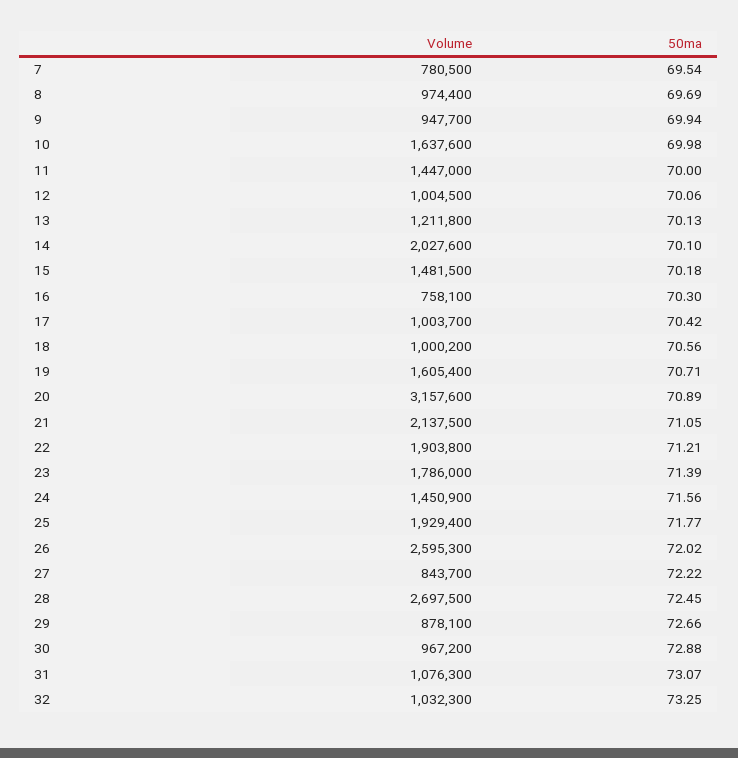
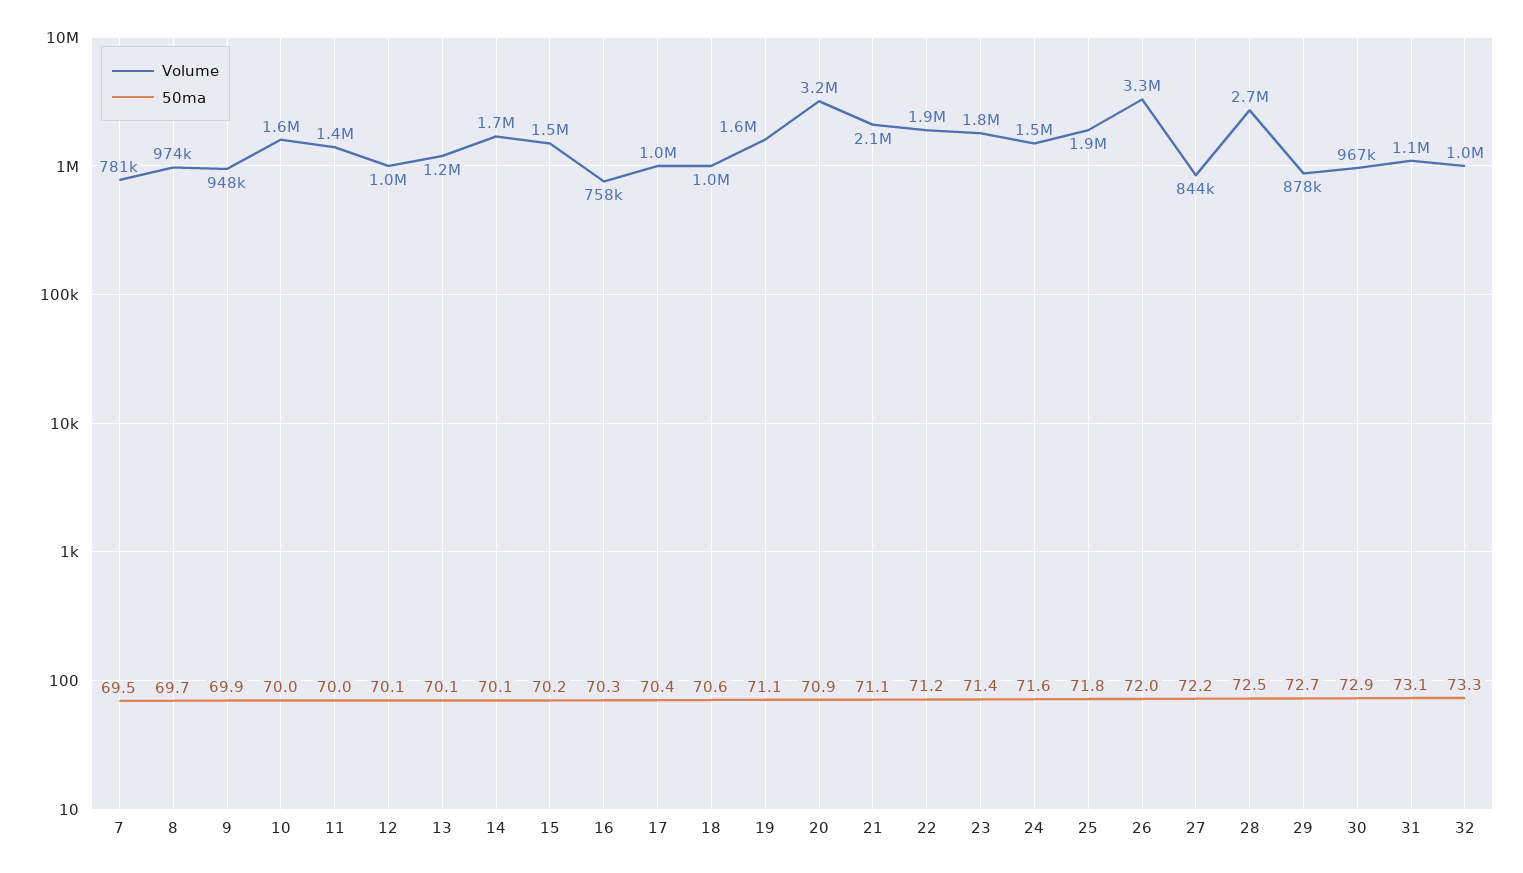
Volume, 14: 2027600 -> 1700000
50ma, 19: 70.71 -> 71.1
Volume, 26: 2595300 -> 3300000

